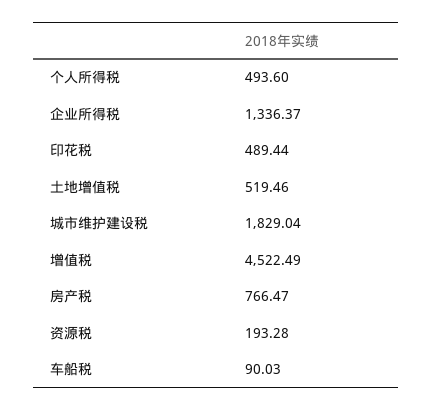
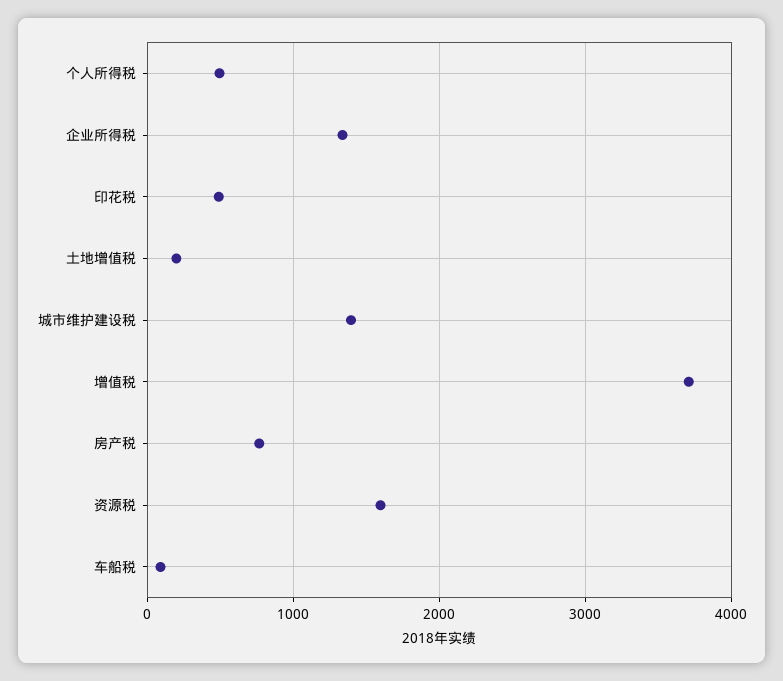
土地增值税: 519.46 -> 200
城市维护建设税: 1829.04 -> 1400
增值税: 4522.49 -> 3700
资源税: 193.28 -> 1600

